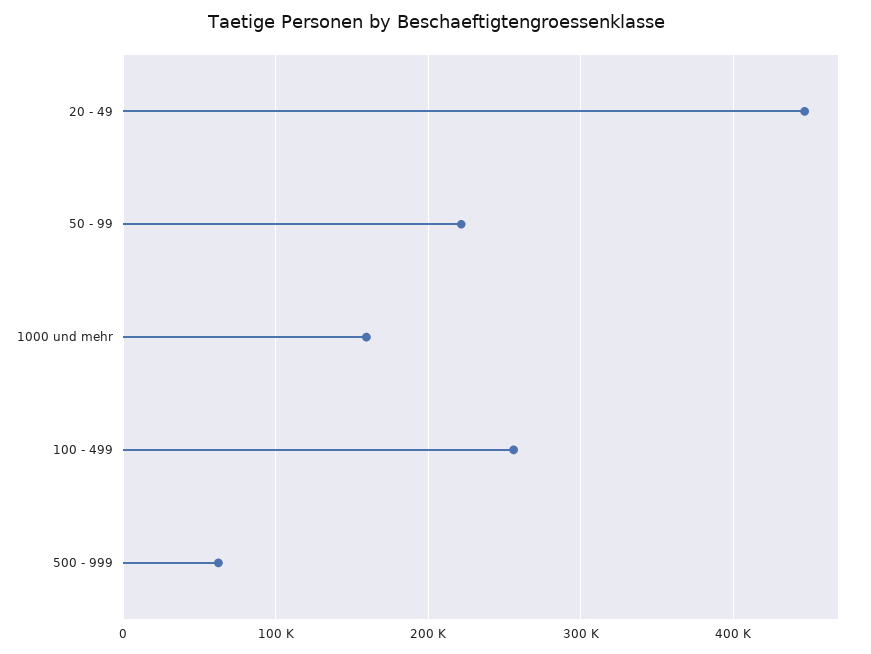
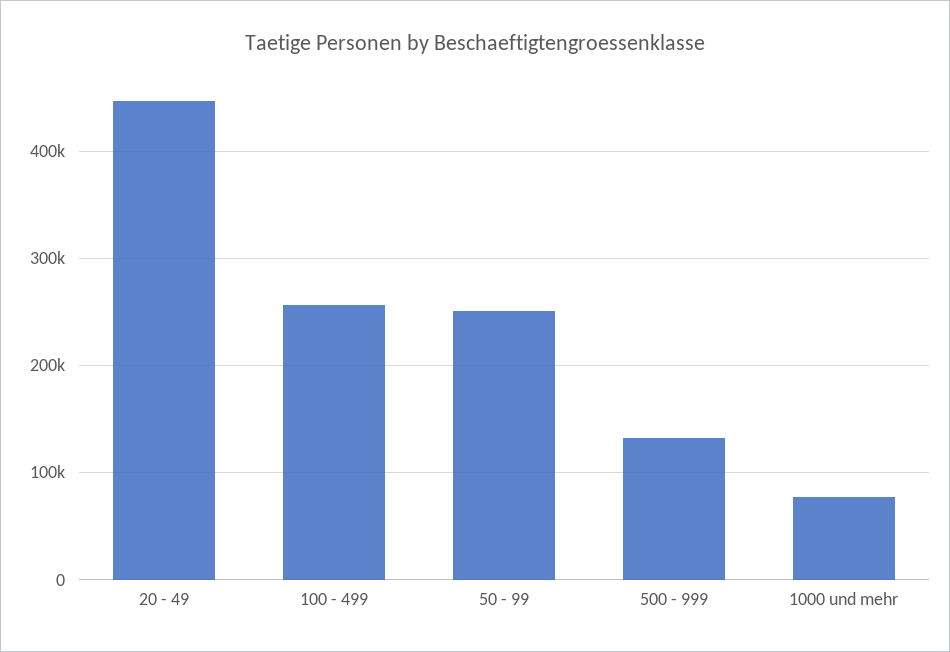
50 - 99: 220000 -> 250000
1000 und mehr: 160000 -> 80000
500 - 999: 60000 -> 130000

